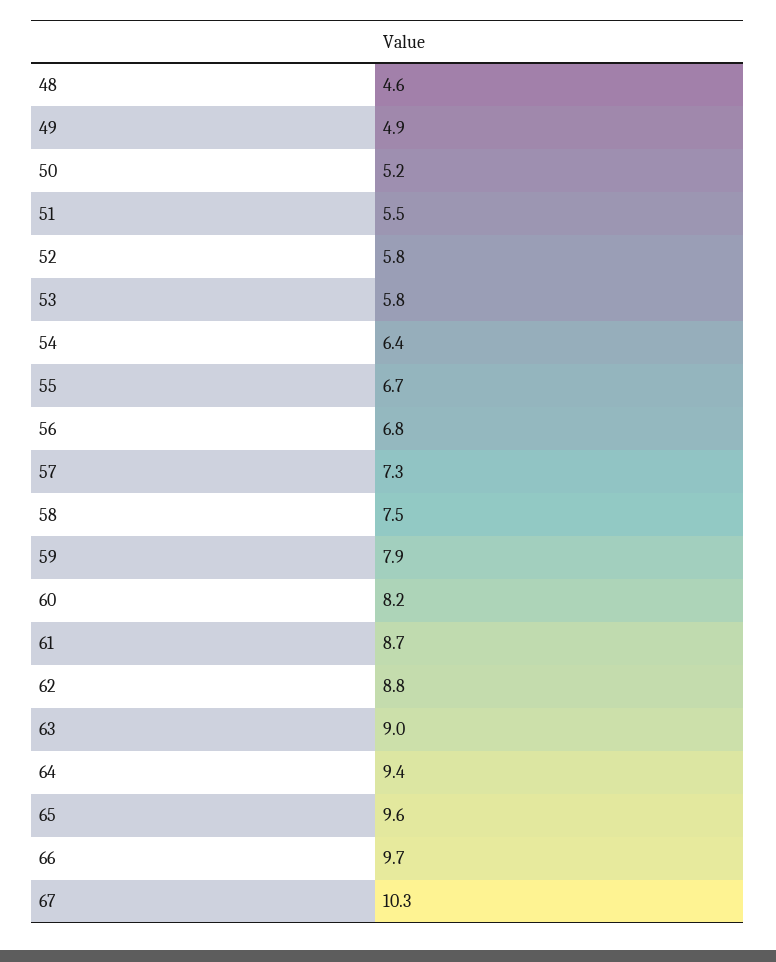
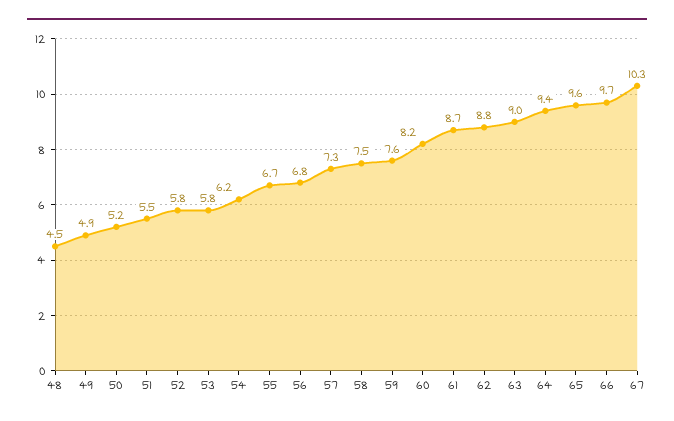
48: 4.6 -> 4.5
54: 6.4 -> 6.2
59: 7.9 -> 7.6

